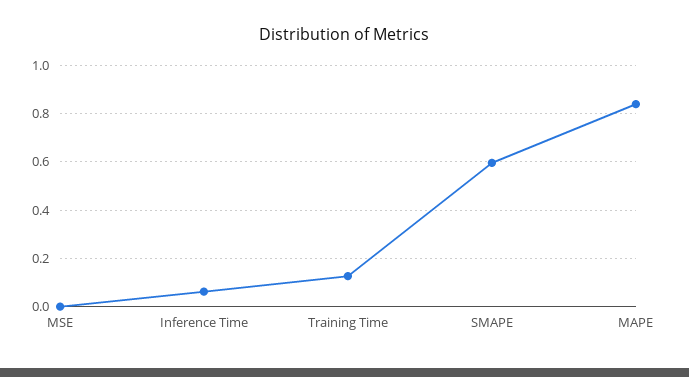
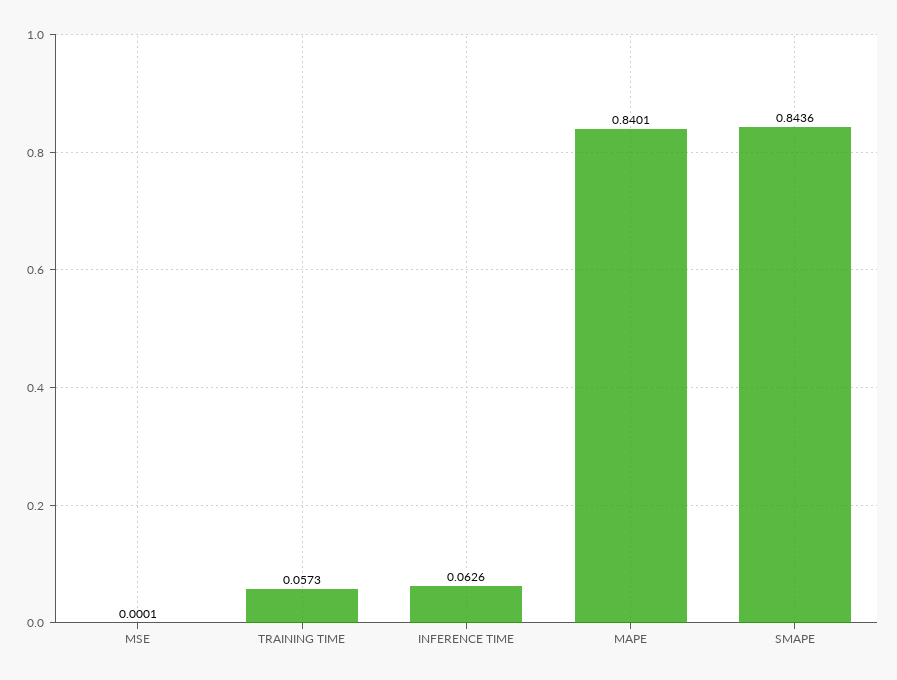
Training Time: 0.125 -> 0.0573
SMAPE: 0.6 -> 0.8436

